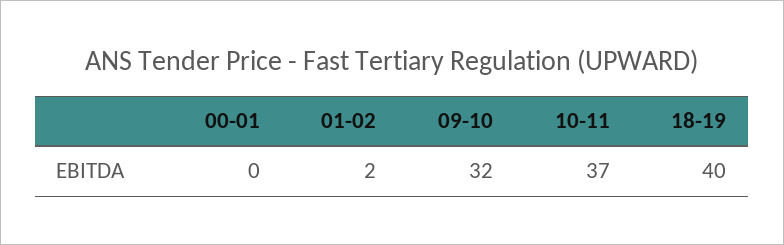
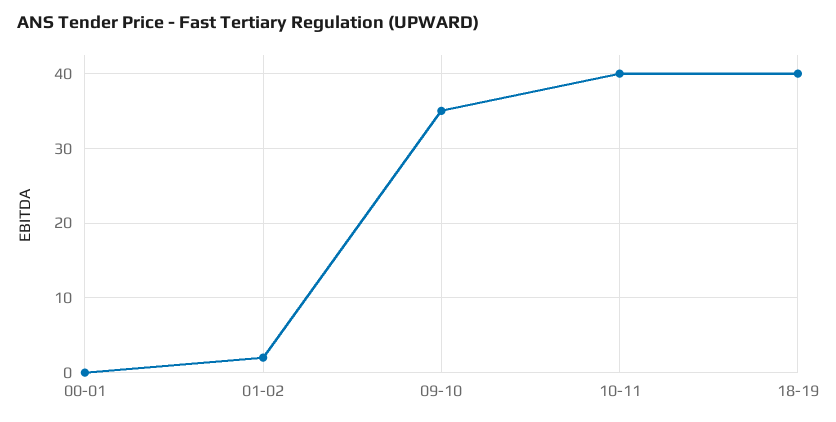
09-10: 32 -> 35
10-11: 37 -> 40

